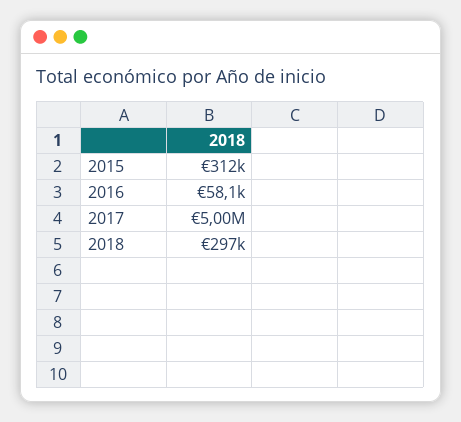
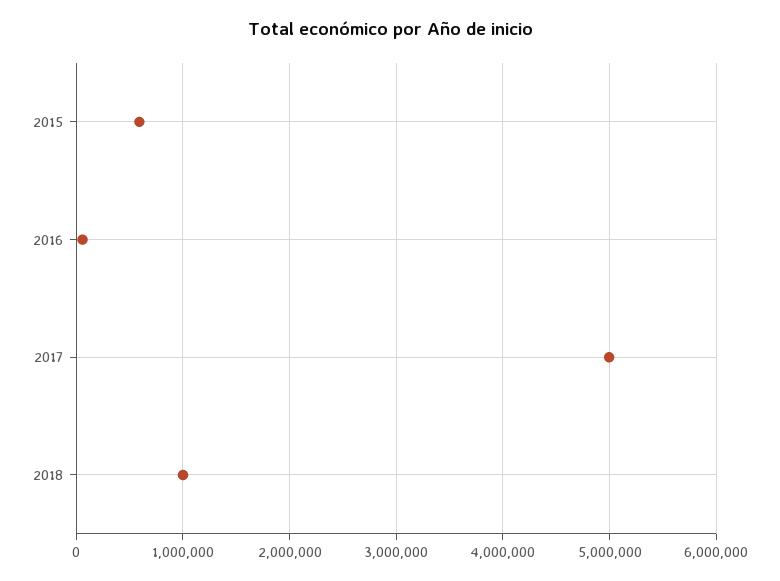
2015: 312000 -> 600000
2018: 297000 -> 1000000

